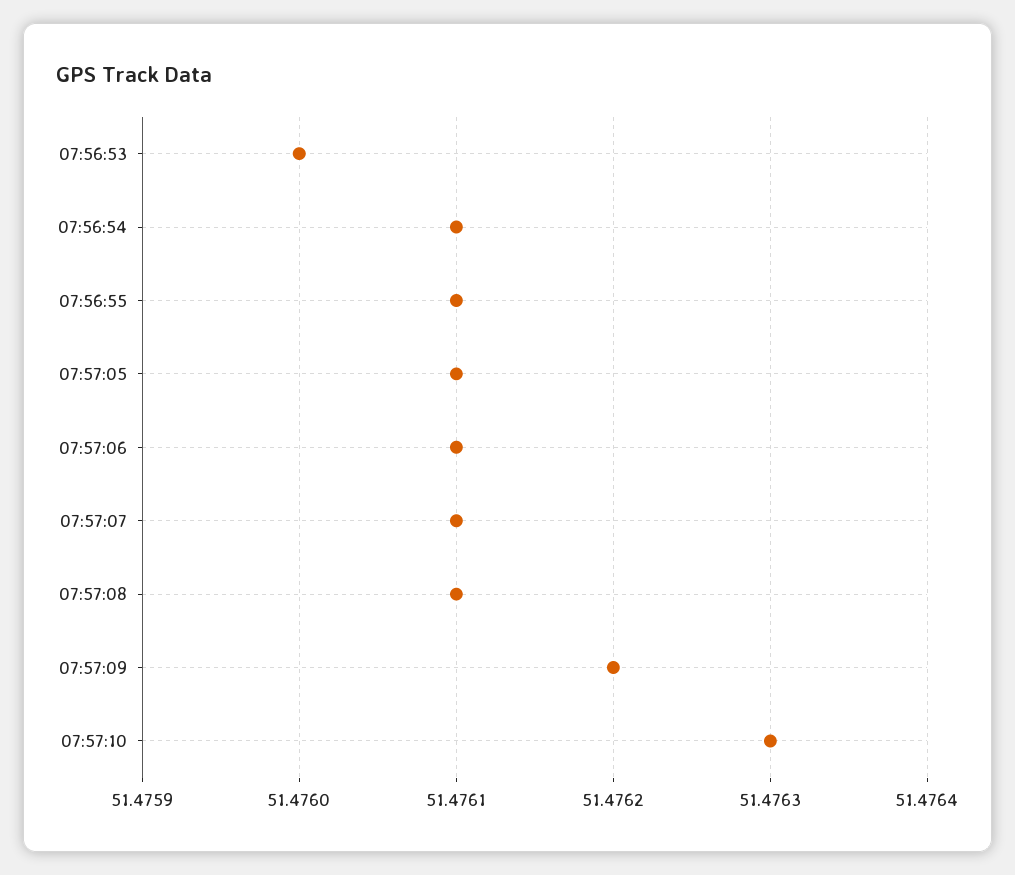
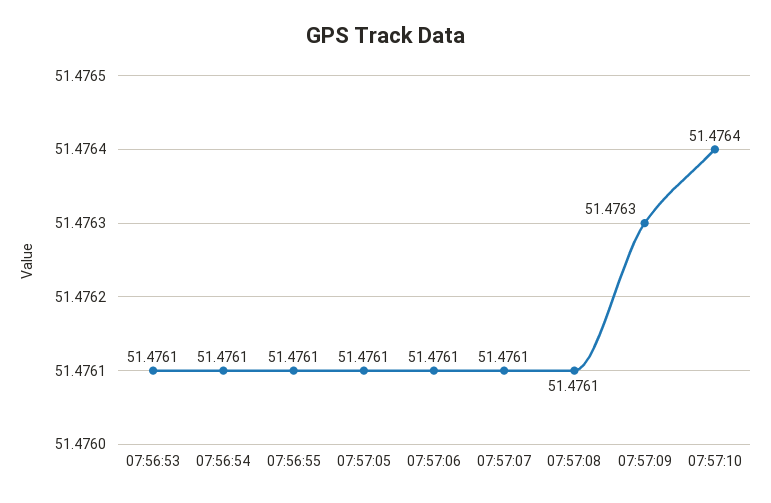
07:56:53: 51.476 -> 51.4761
07:57:09: 51.4762 -> 51.4763
07:57:10: 51.4763 -> 51.4764

